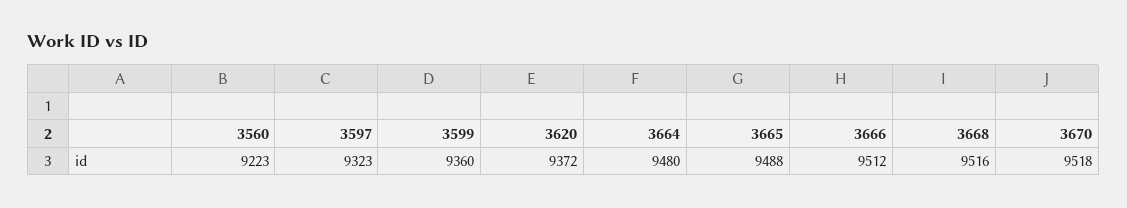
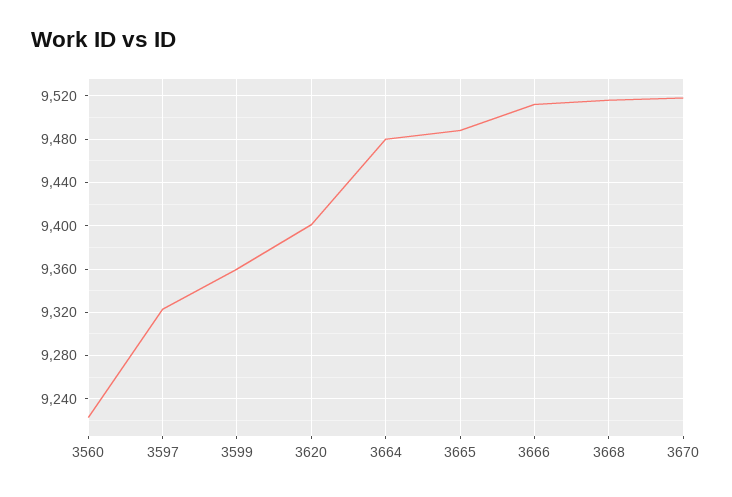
3620: 9372 -> 9400

